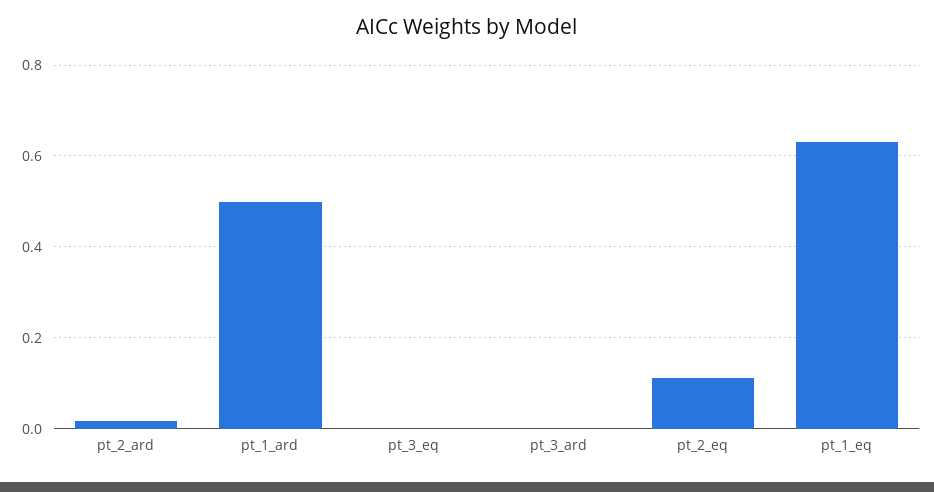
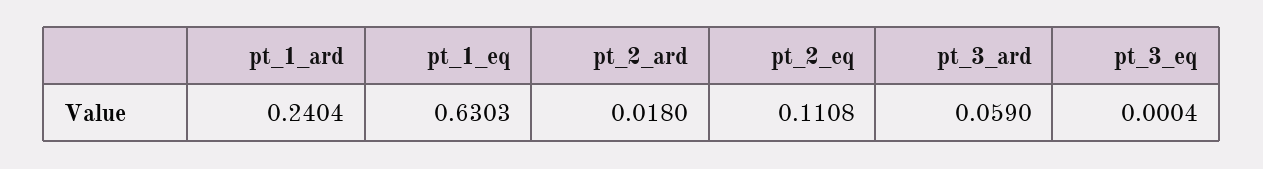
pt_1_ard: 0.5 -> 0.2404
pt_3_ard: 0 -> 0.059

